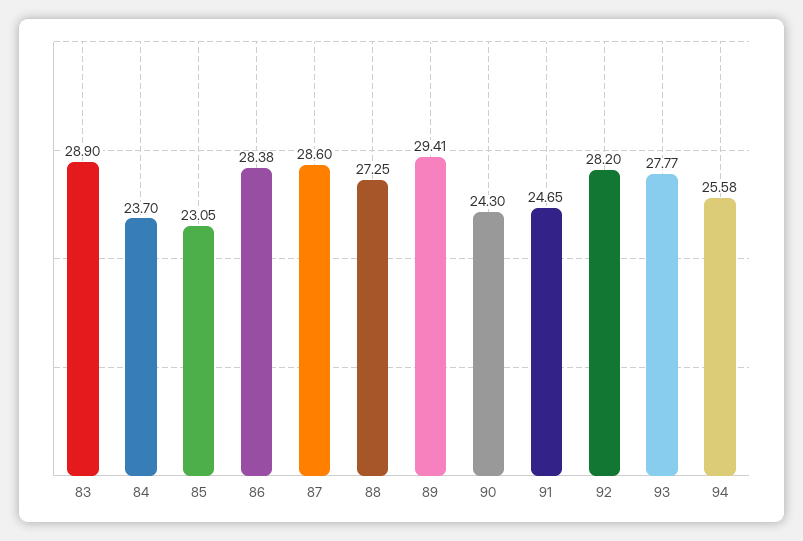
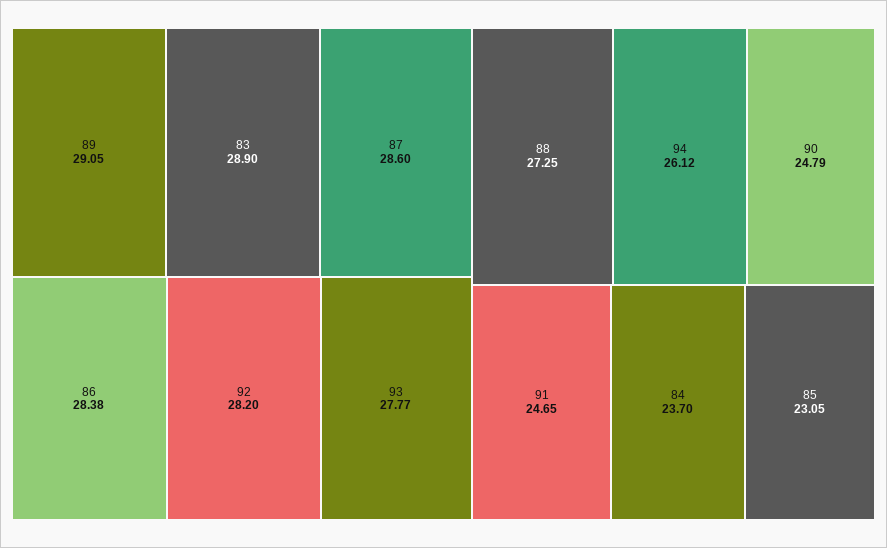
89: 29.41 -> 29.05
90: 24.3 -> 24.79
94: 25.58 -> 26.12

